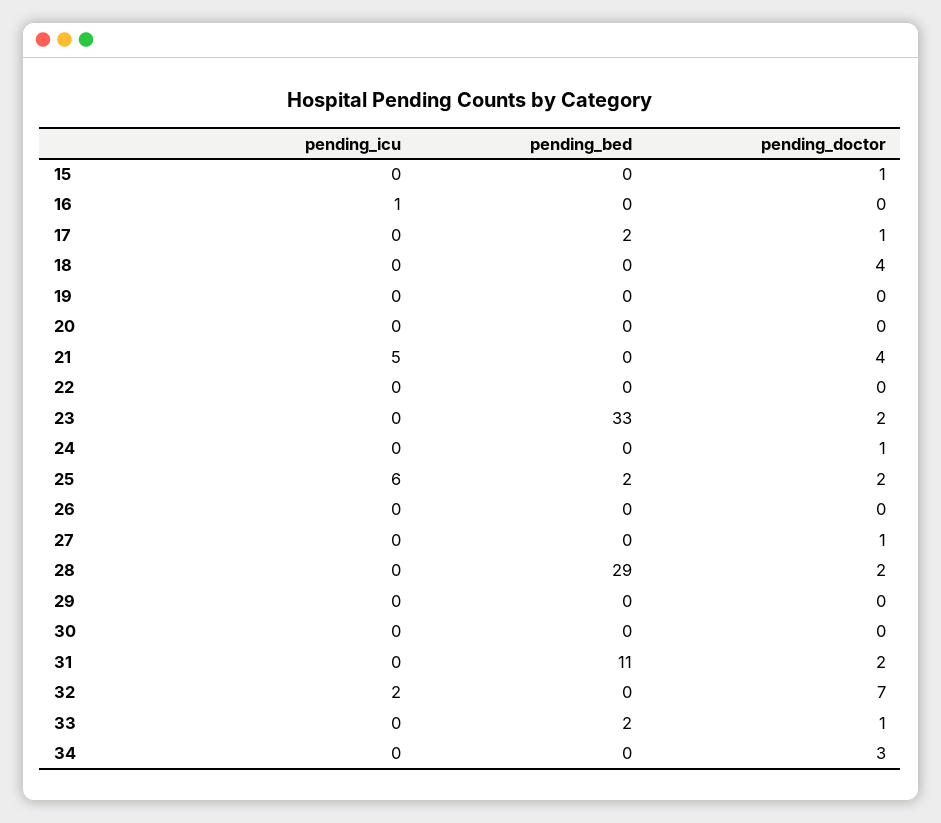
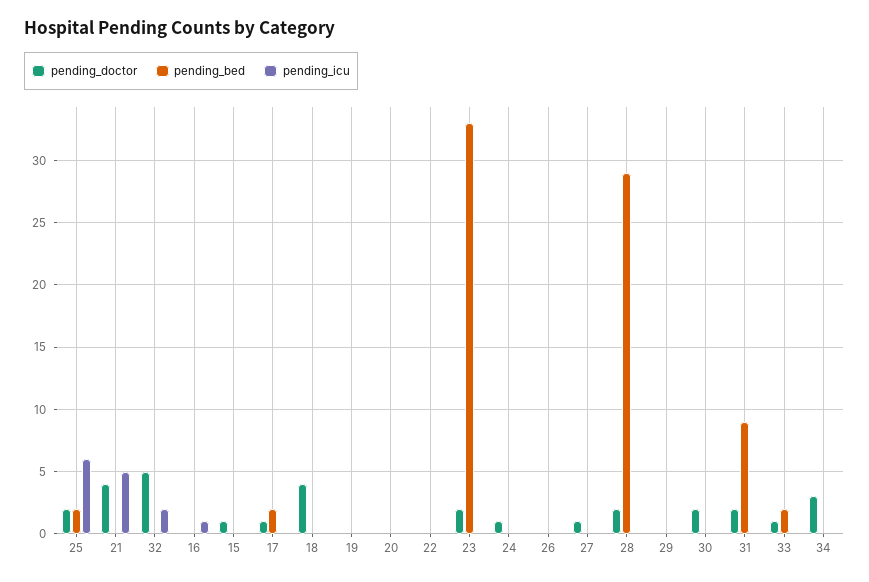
pending_doctor, 30: 0 -> 2
pending_bed, 31: 11 -> 9
pending_doctor, 32: 7 -> 5

